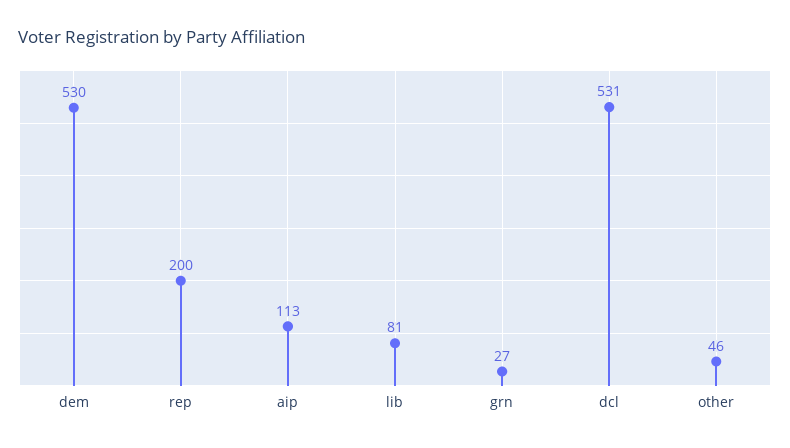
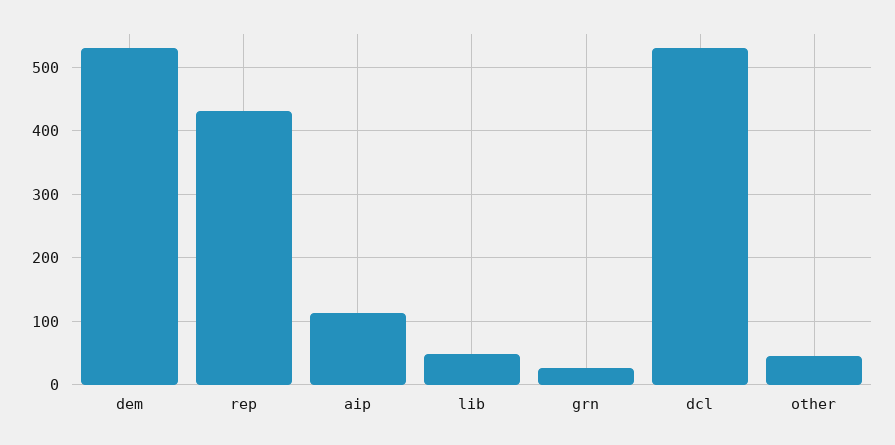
rep: 200 -> 430
lib: 81 -> 50

